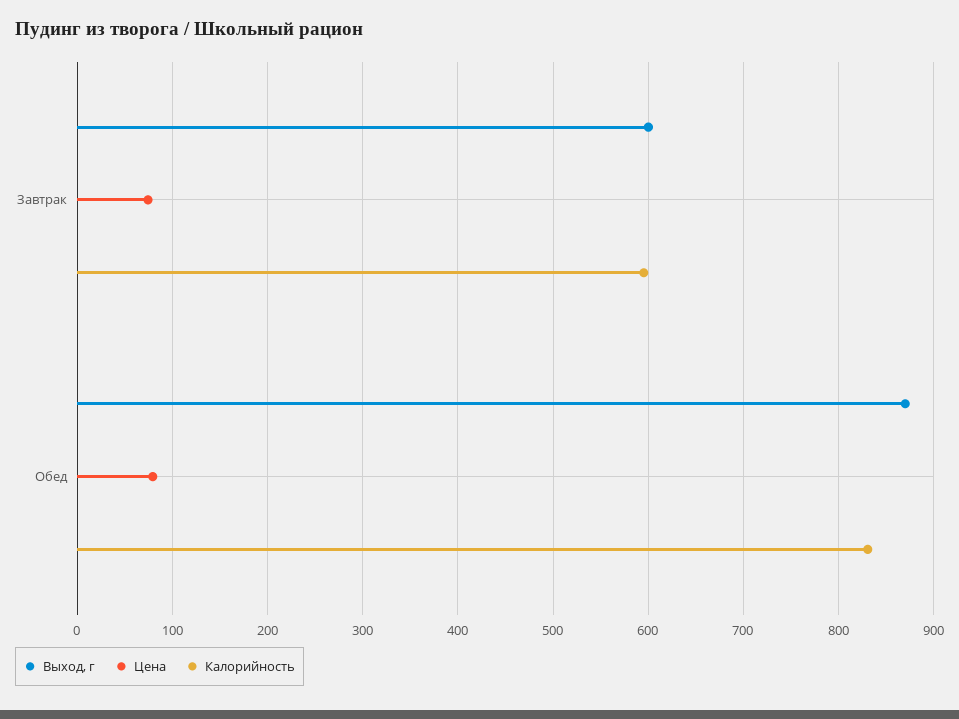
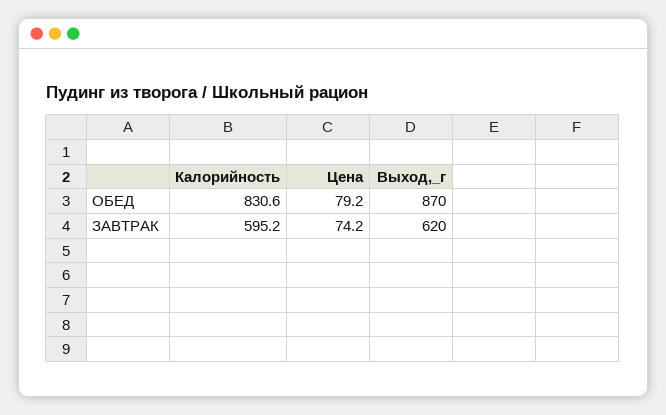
Выход, г, Завтрак: 600 -> 620

